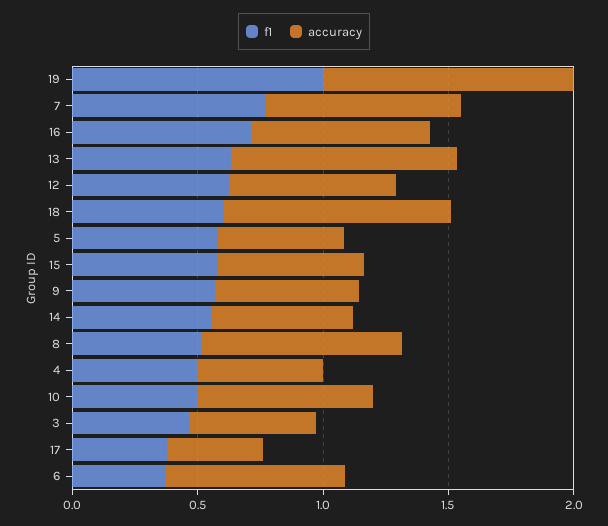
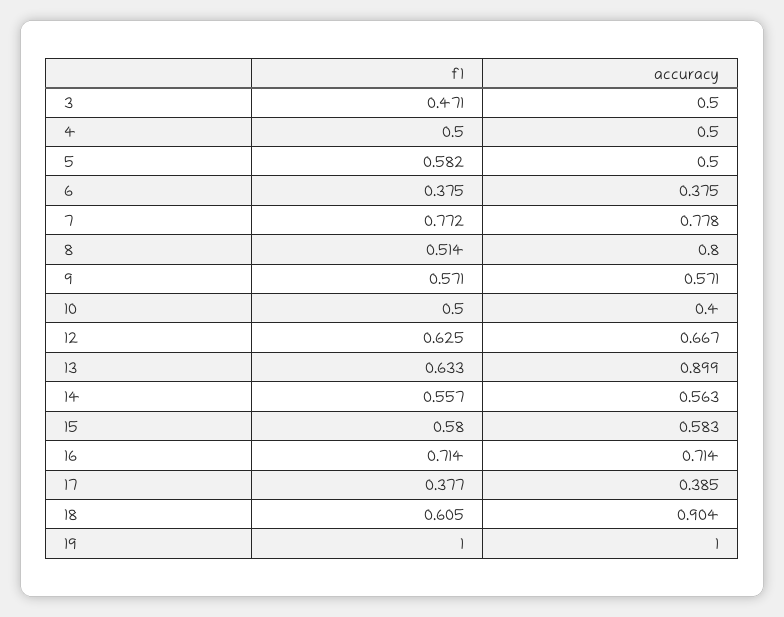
accuracy, 10: 0.7 -> 0.4
accuracy, 6: 0.7 -> 0.375

